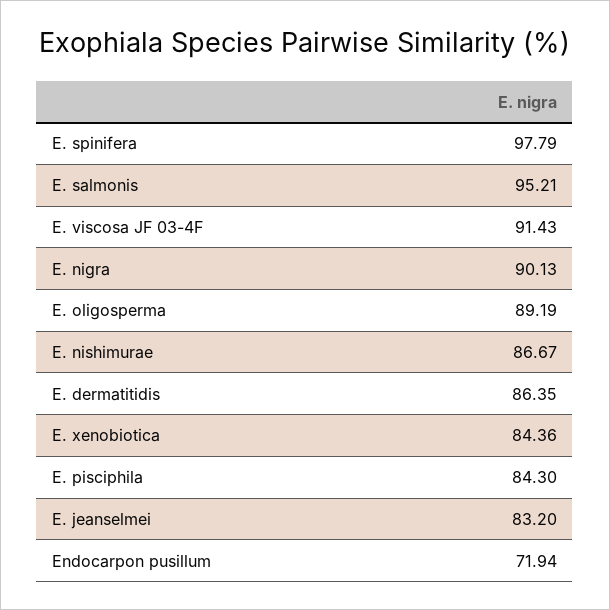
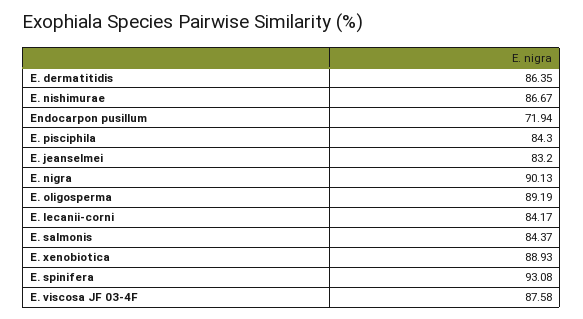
E. spinifera: 97.79 -> 93.08
E. salmonis: 95.21 -> 84.37
E. viscosa JF 03-4F: 91.43 -> 87.58
E. xenobiotica: 84.36 -> 88.93
E. lecanii-corni: none -> 84.17

